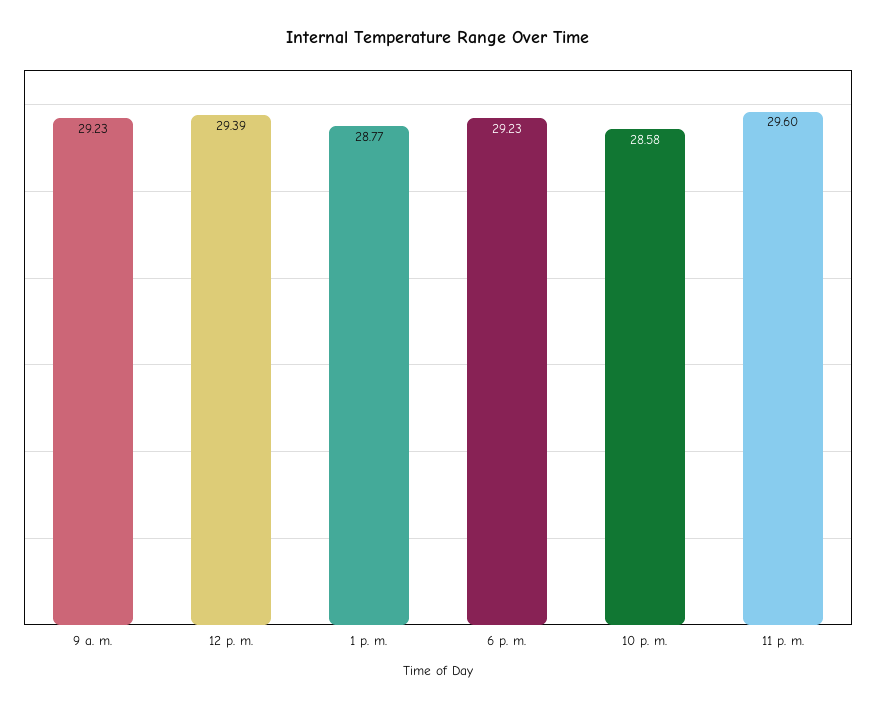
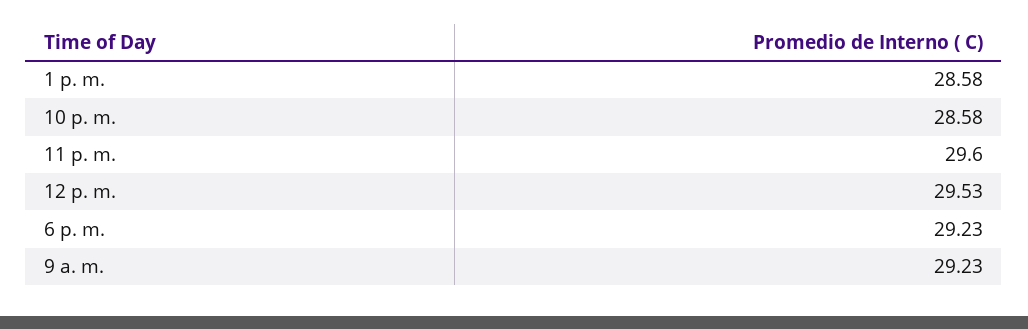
12 p. m.: 29.39 -> 29.53
1 p. m.: 28.77 -> 28.58

